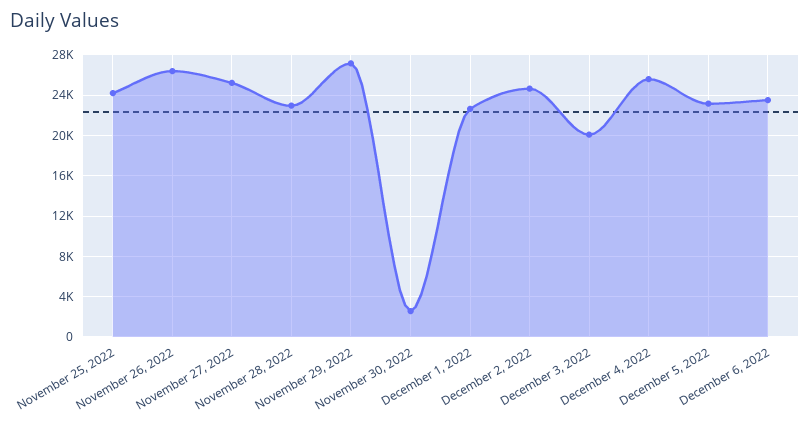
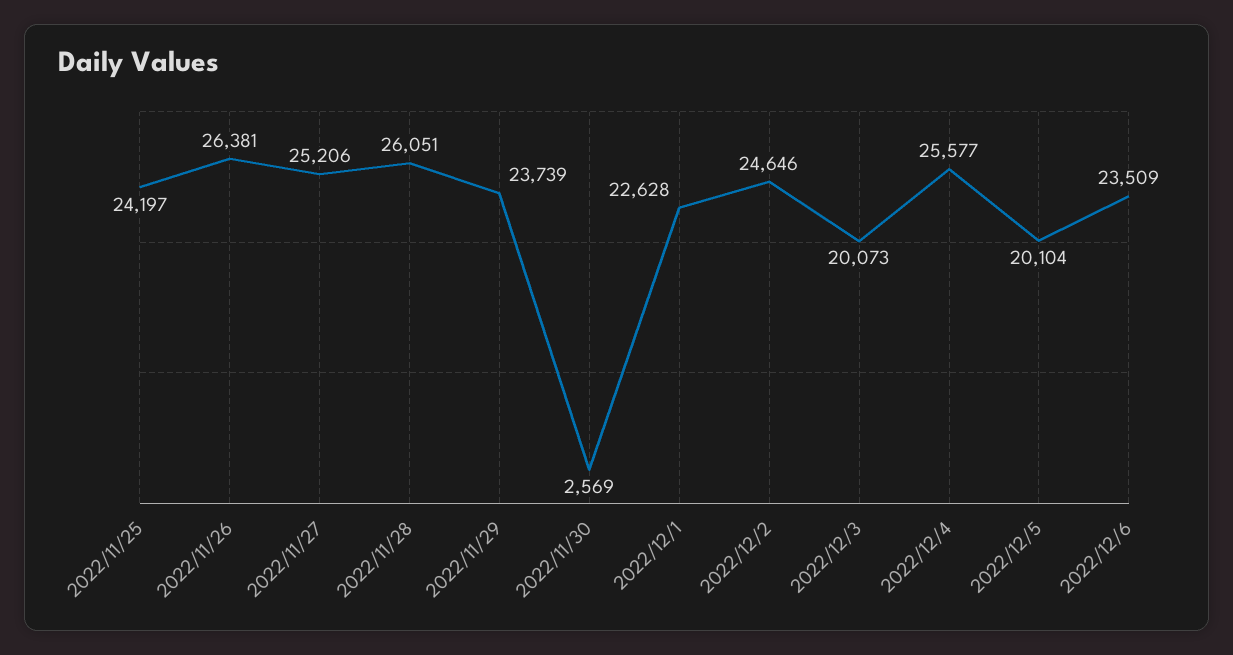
November 28, 2022: 23000 -> 26051
November 29, 2022: 27000 -> 23739
December 5, 2022: 23000 -> 20104

